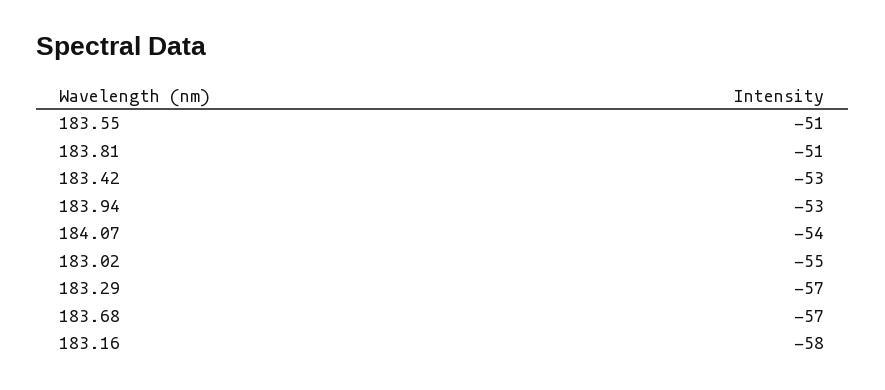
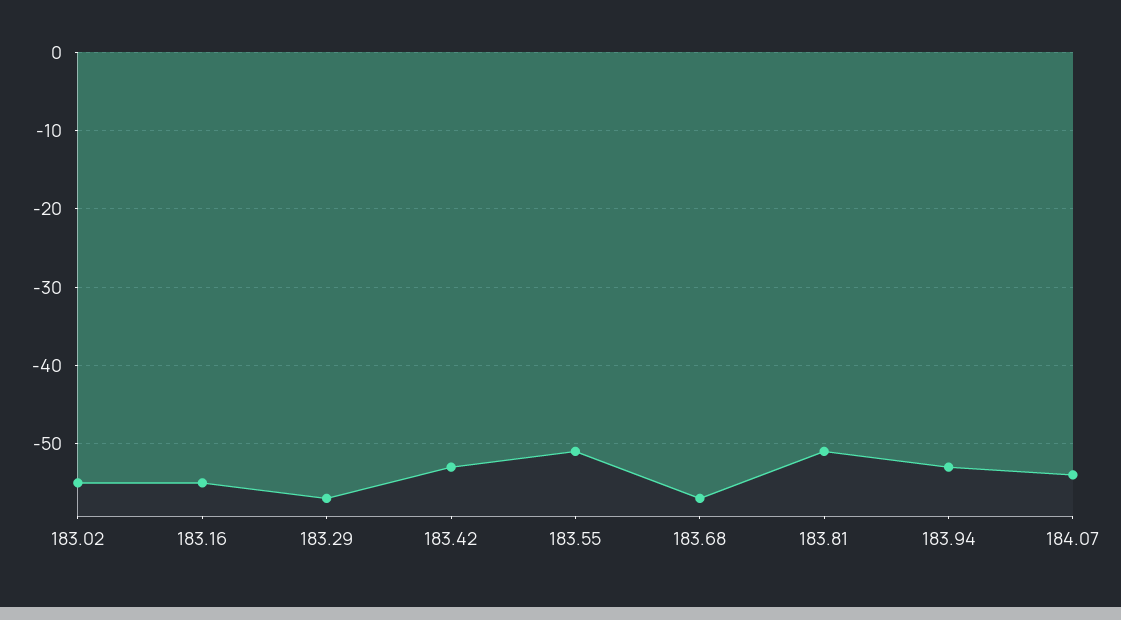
183.16: -58 -> -55

